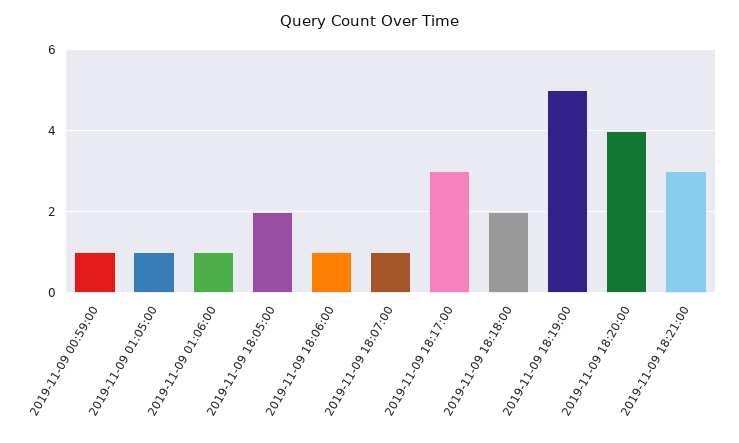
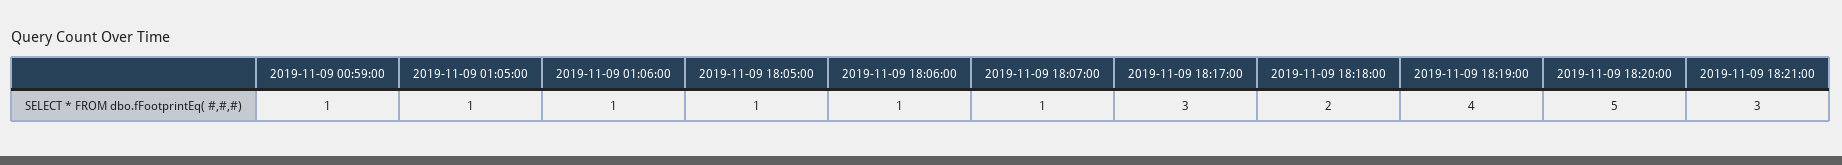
2019-11-09 18:05:00: 2 -> 1
2019-11-09 18:19:00: 5 -> 4
2019-11-09 18:20:00: 4 -> 5

